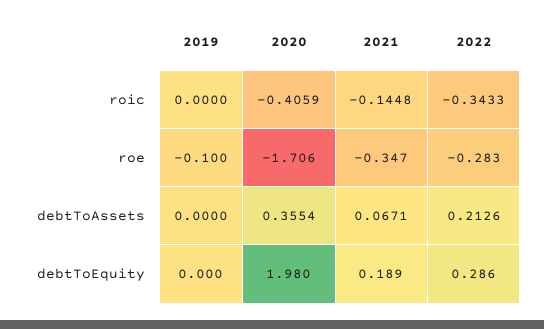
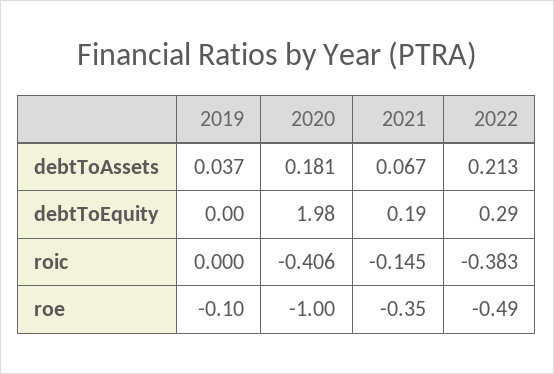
2022, roic: -0.3433 -> -0.383
2020, roe: -1.706 -> -1
2022, roe: -0.283 -> -0.49
2019, debtToAssets: 0 -> 0.037
2020, debtToAssets: 0.3554 -> 0.181

